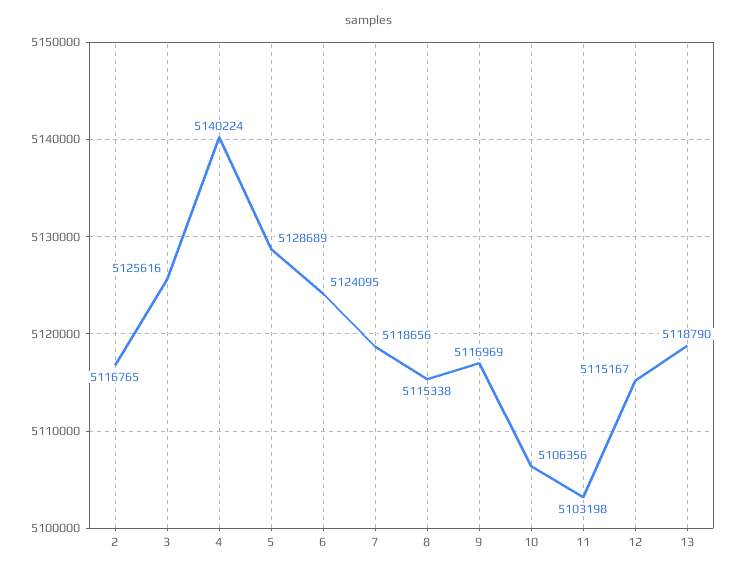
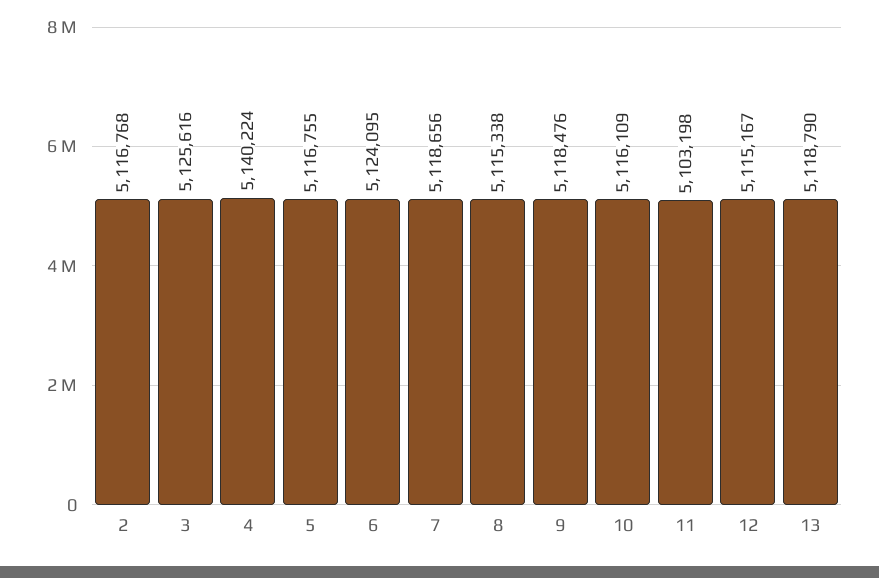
2: 5116765 -> 5116768
5: 5128689 -> 5116755
9: 5116969 -> 5118476
10: 5106356 -> 5116109

